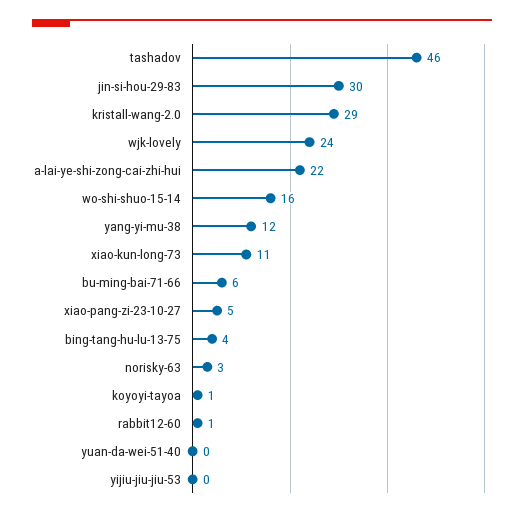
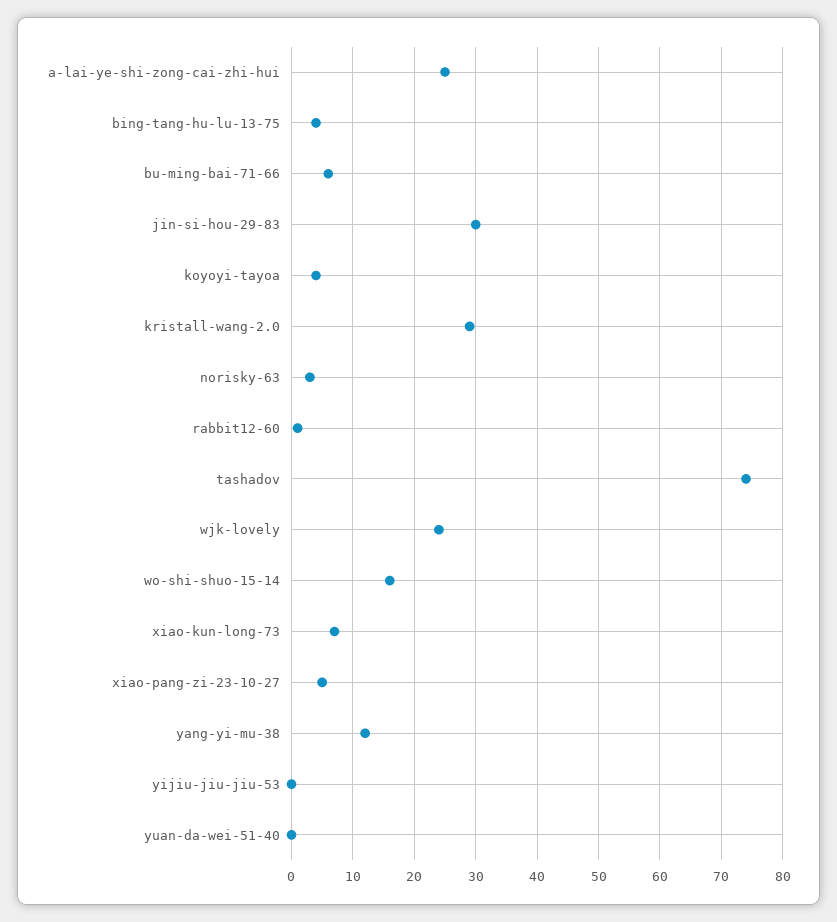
tashadov: 46 -> 74
a-lai-ye-shi-zong-cai-zhi-hui: 22 -> 25
xiao-kun-long-73: 11 -> 7
koyoyi-tayoa: 1 -> 4

